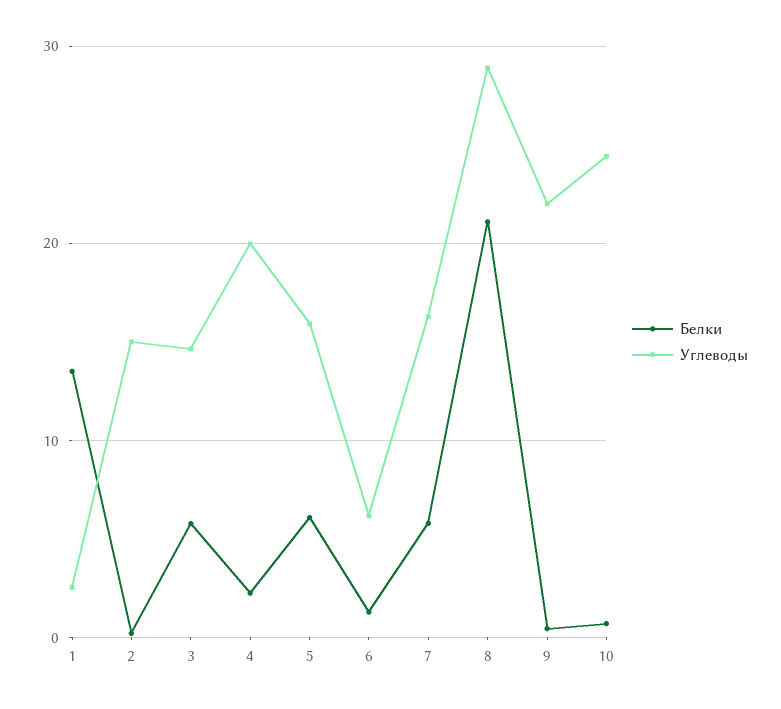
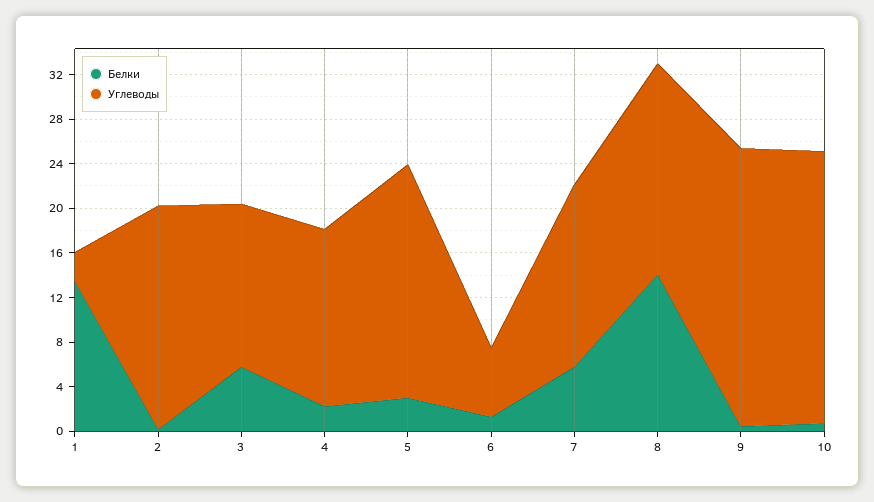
Углеводы, 2: 15 -> 20
Углеводы, 4: 20 -> 16
Белки, 5: 6 -> 3
Углеводы, 5: 16 -> 21
Белки, 8: 21 -> 14
Углеводы, 8: 29 -> 19
Углеводы, 9: 22 -> 25

